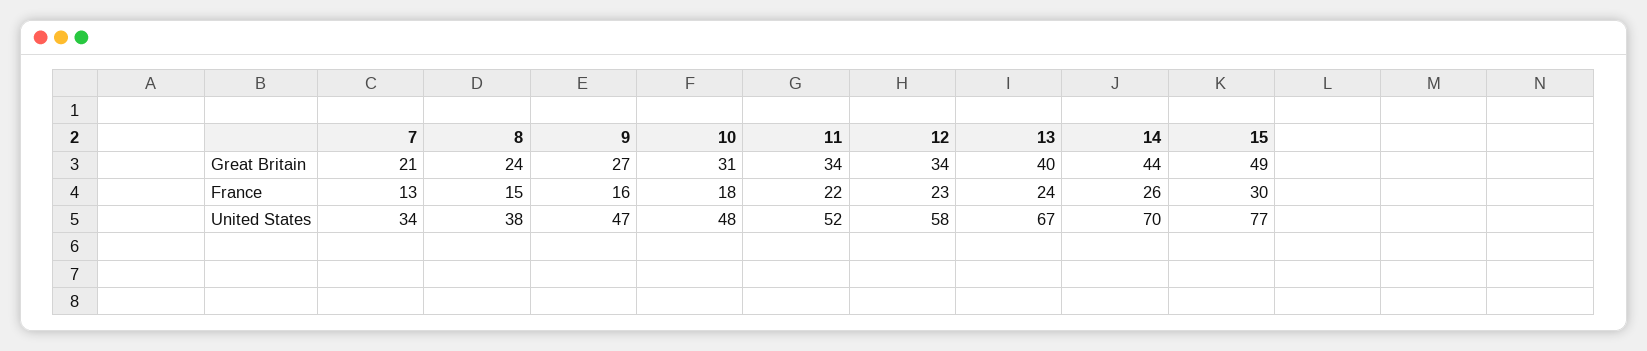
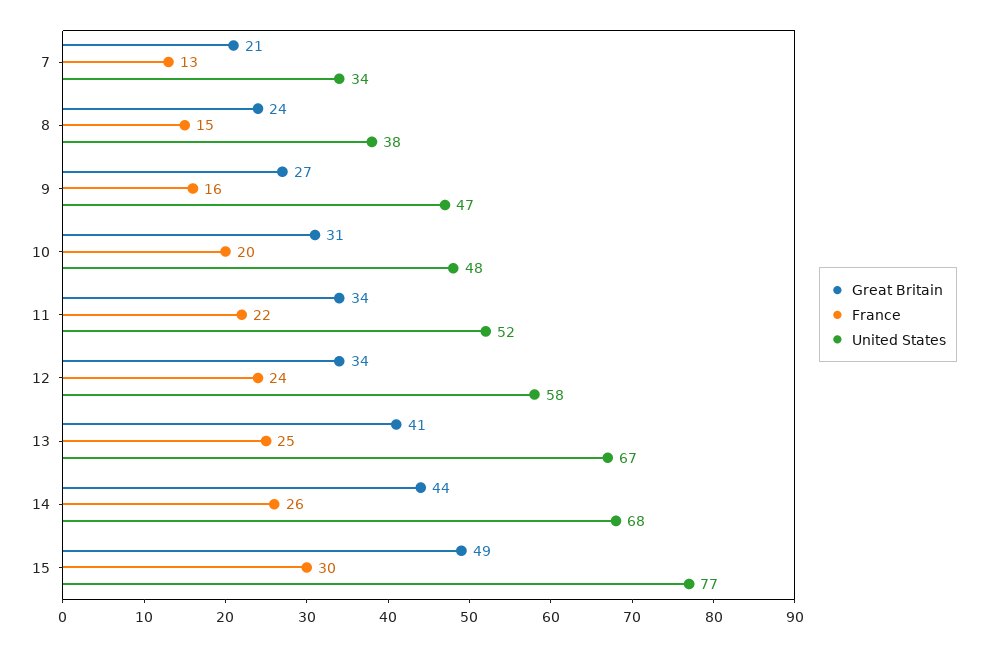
Great Britain, 13: 40 -> 41
France, 10: 18 -> 20
France, 12: 23 -> 24
France, 13: 24 -> 25
United States, 14: 70 -> 68

